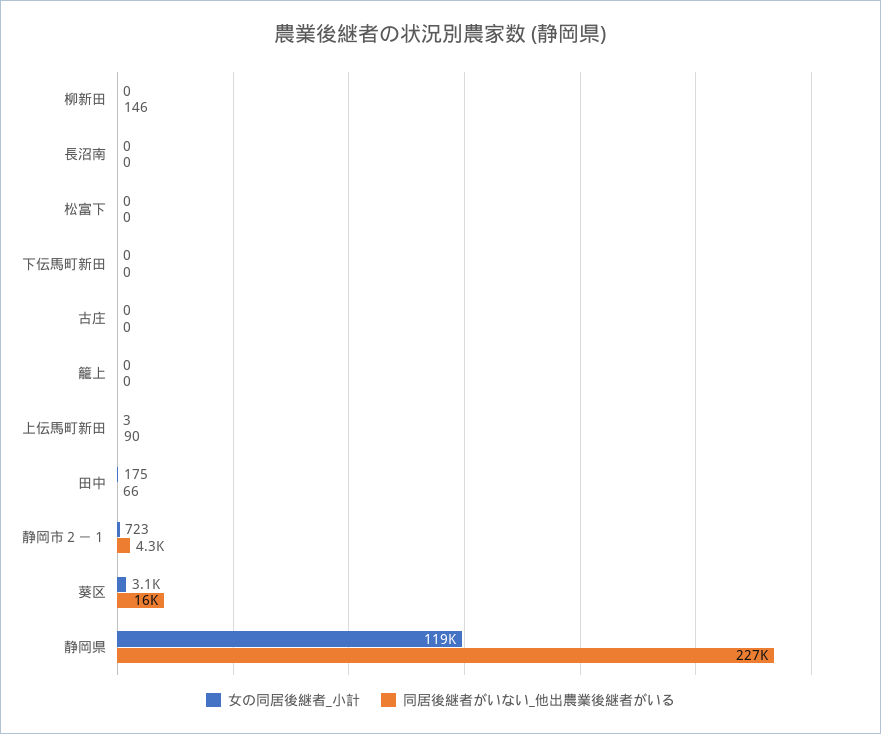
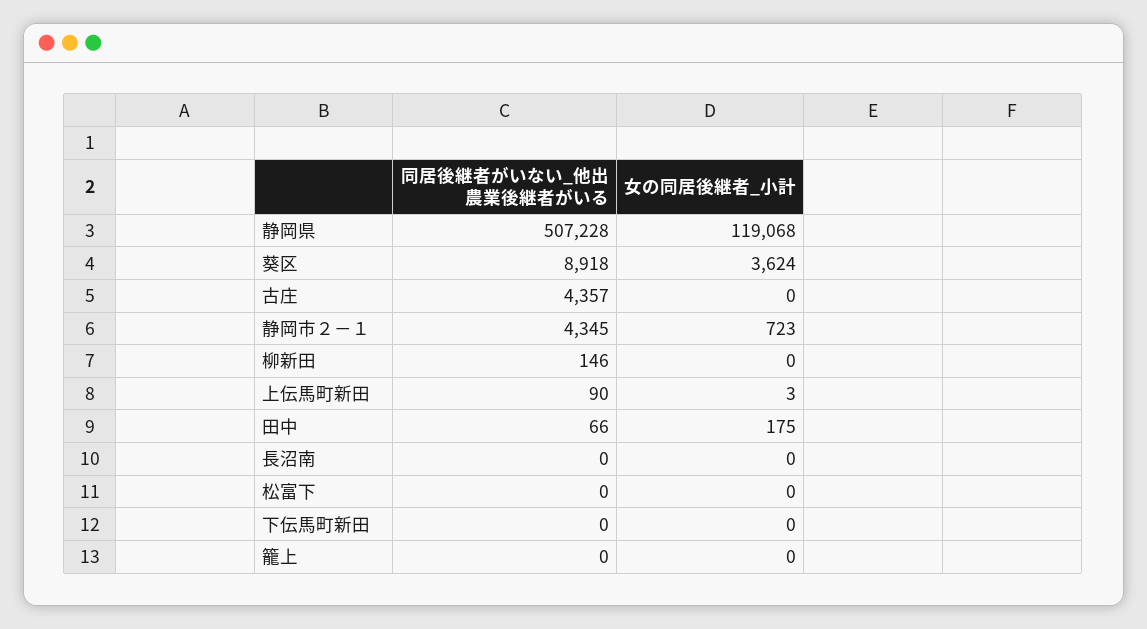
同居後継者がいない_他出農業後継者がいる, 古庄: 0 -> 4357
女の同居後継者_小計, 葵区: 3100 -> 3624
同居後継者がいない_他出農業後継者がいる, 葵区: 16000 -> 8918
同居後継者がいない_他出農業後継者がいる, 静岡県: 227000 -> 507228

